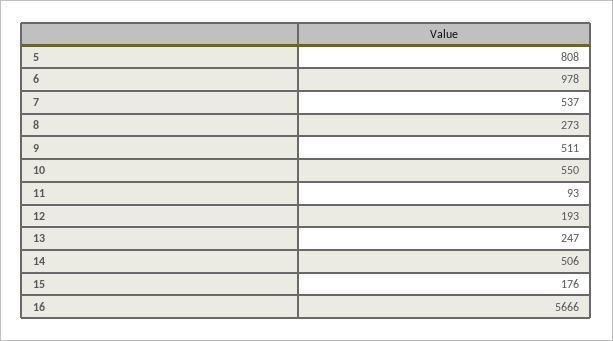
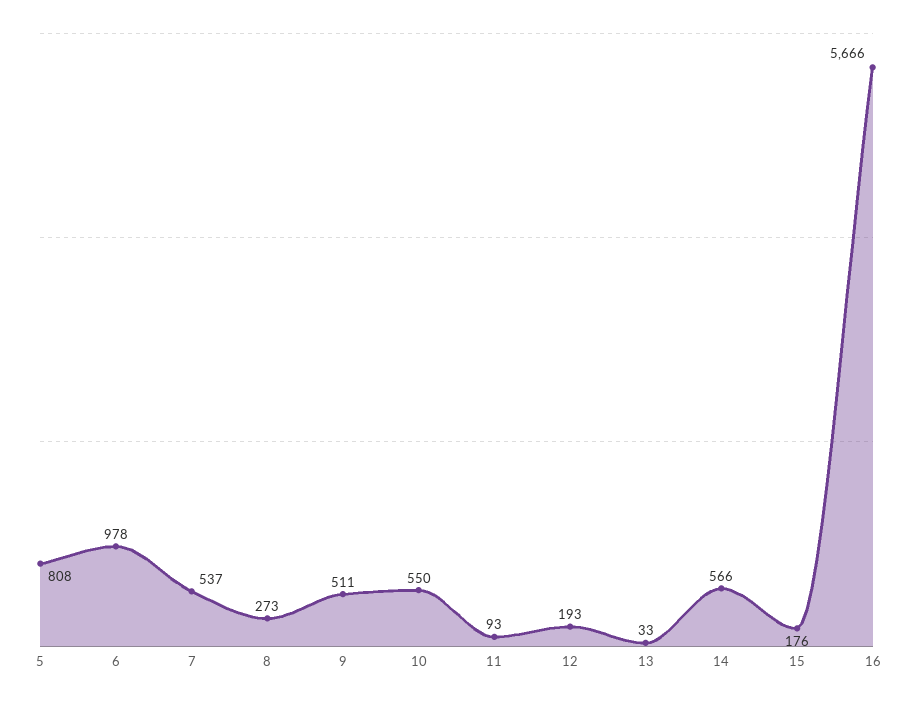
13: 247 -> 33
14: 506 -> 566

